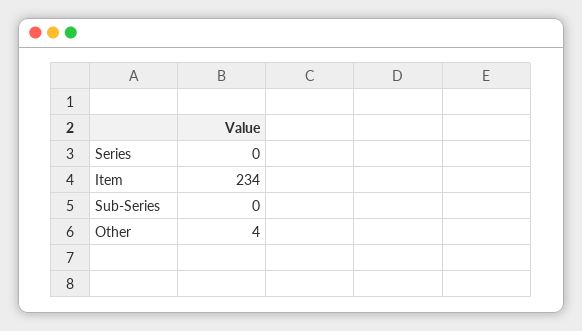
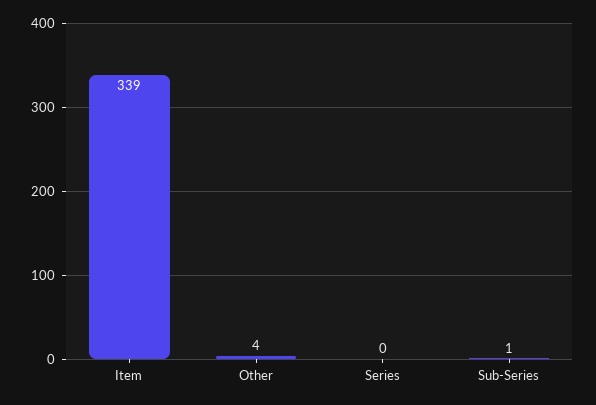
Item: 234 -> 339
Sub-Series: 0 -> 1

